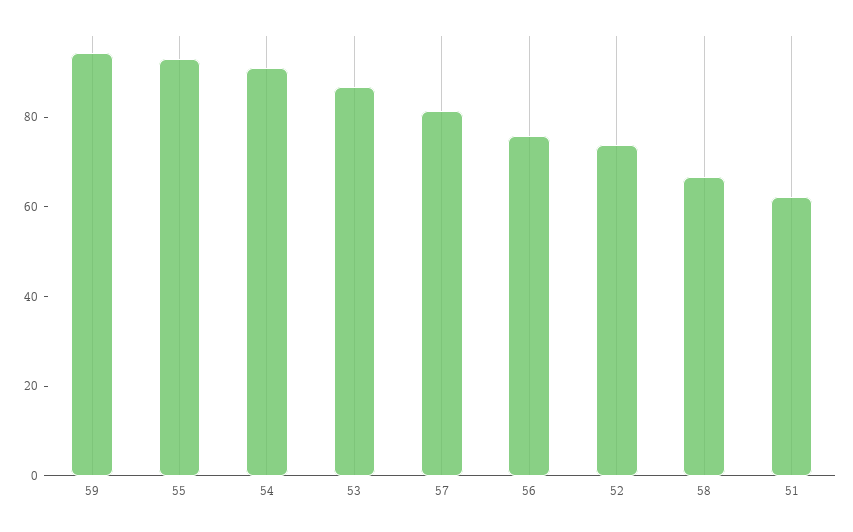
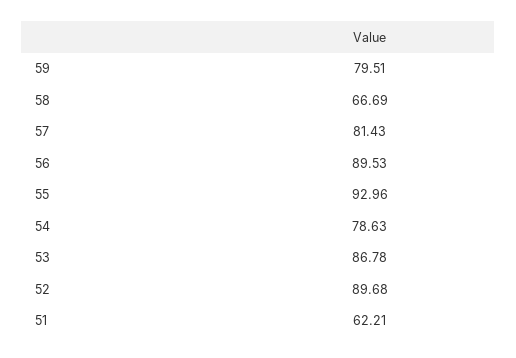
59: 95 -> 79.51
54: 90 -> 78.63
56: 75 -> 89.53
52: 75 -> 89.68

